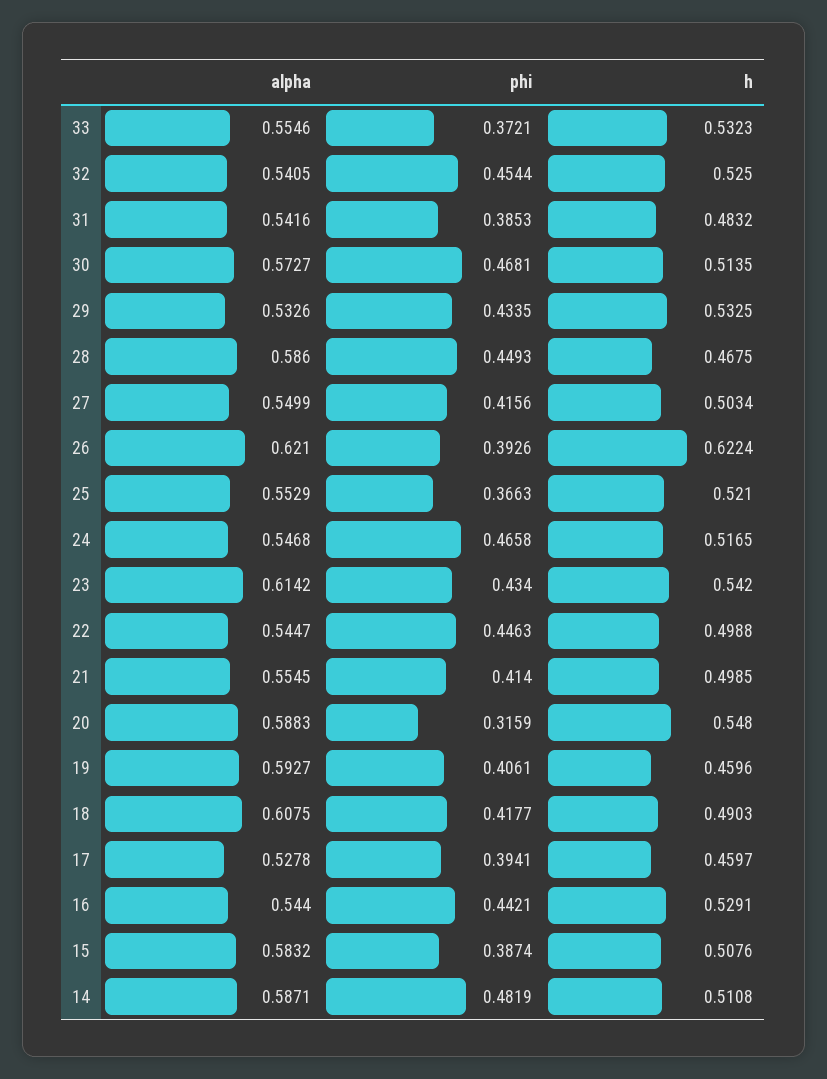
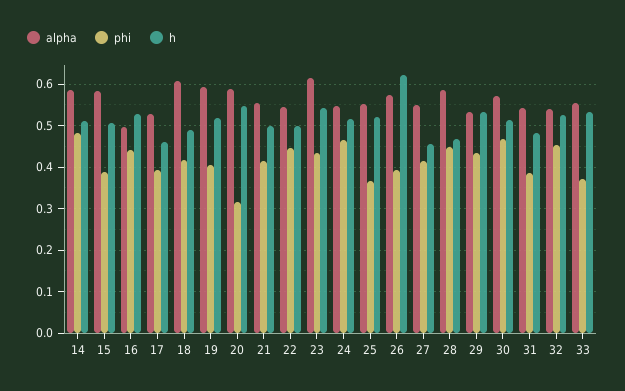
h, 27: 0.5034 -> 0.46
alpha, 26: 0.621 -> 0.58
h, 19: 0.4596 -> 0.52
alpha, 16: 0.544 -> 0.5

